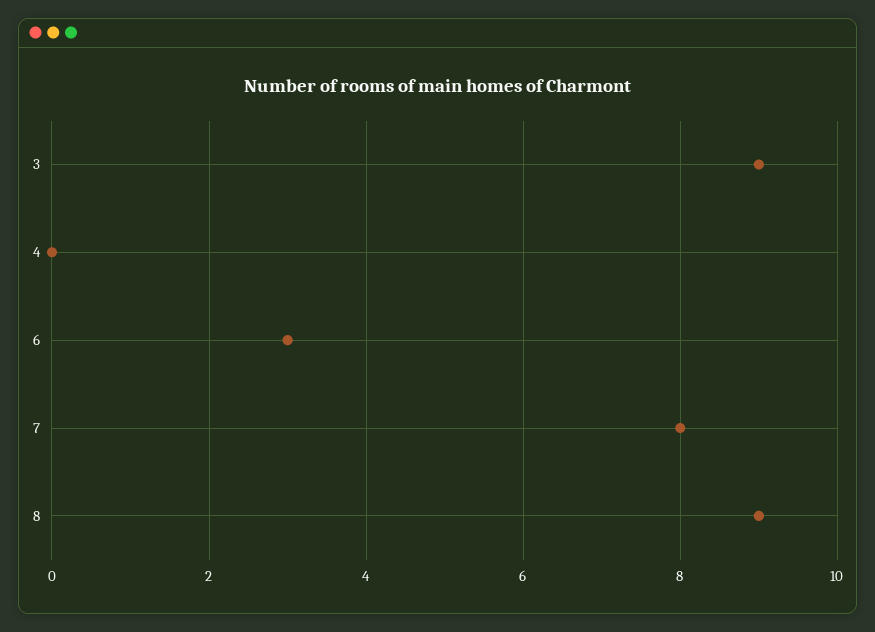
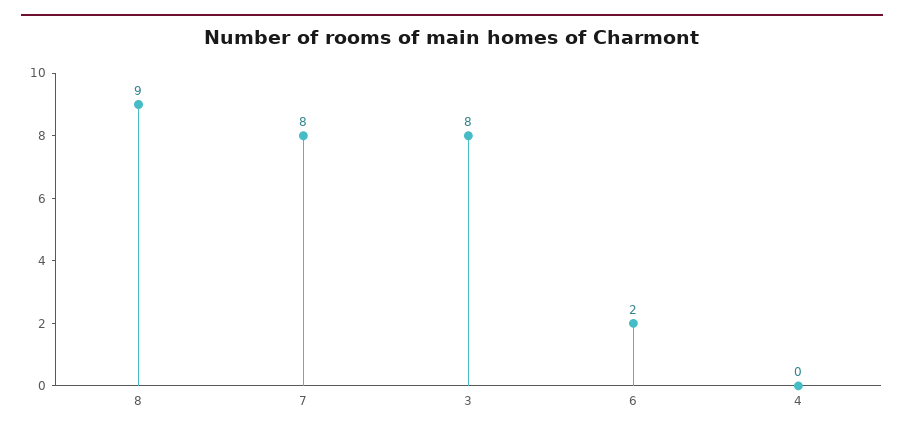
3: 9 -> 8
6: 3 -> 2

